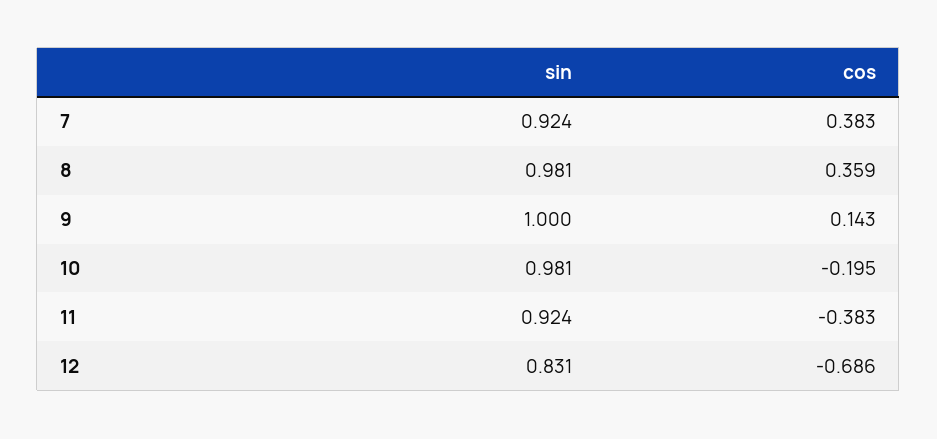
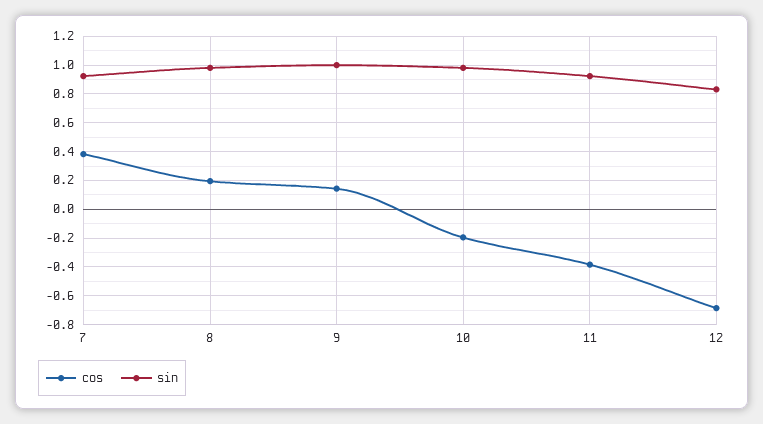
cos, 8: 0.359 -> 0.2

